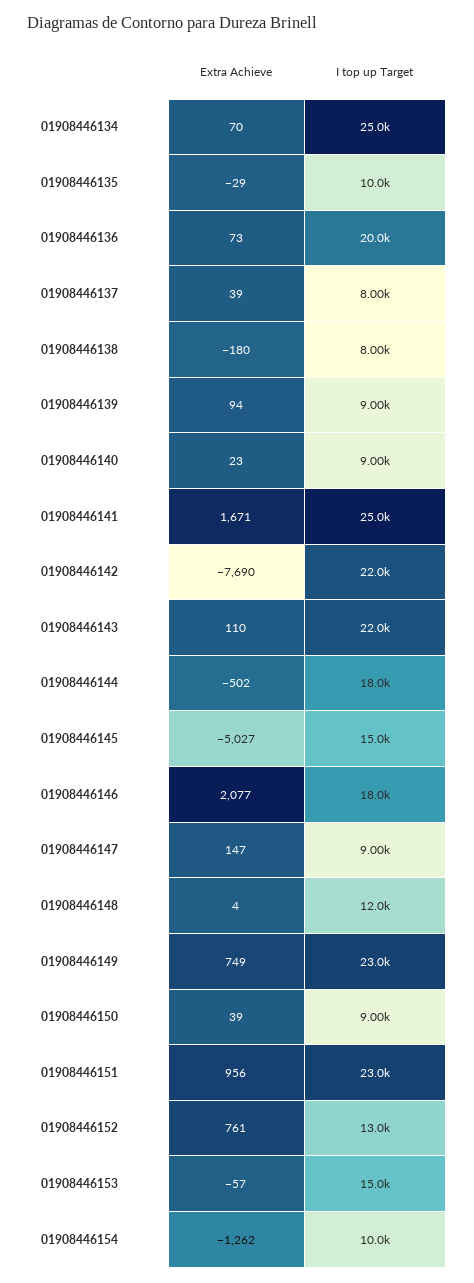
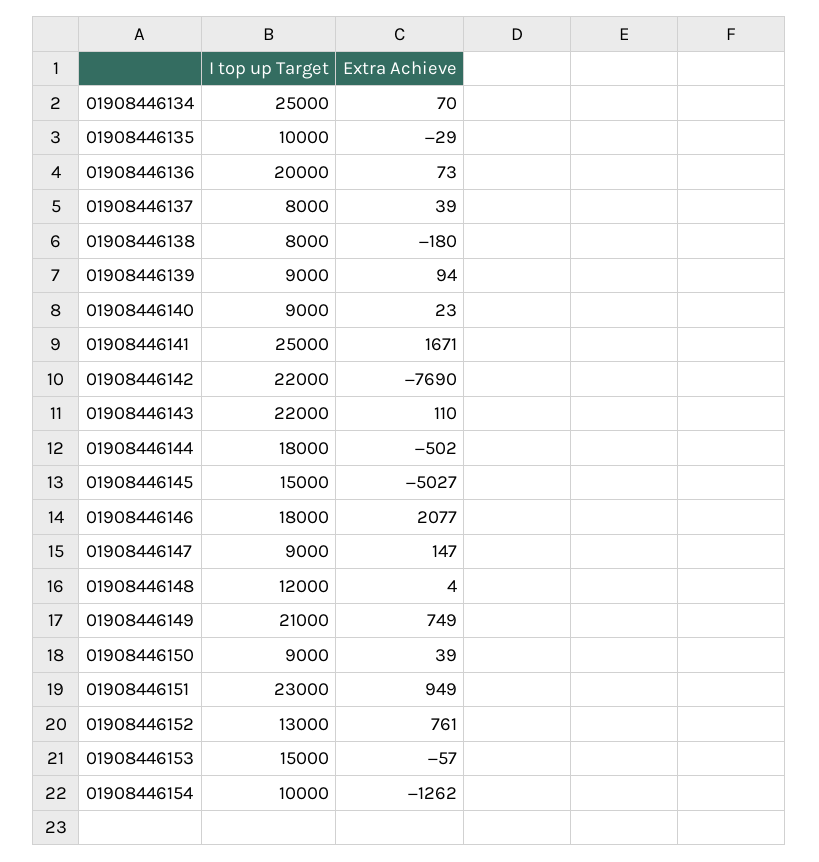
I top up Target, 01908446149: 23000 -> 21000
Extra Achieve, 01908446151: 956 -> 949

